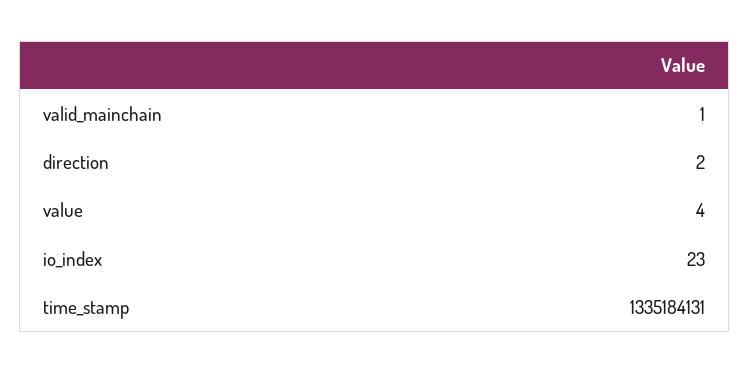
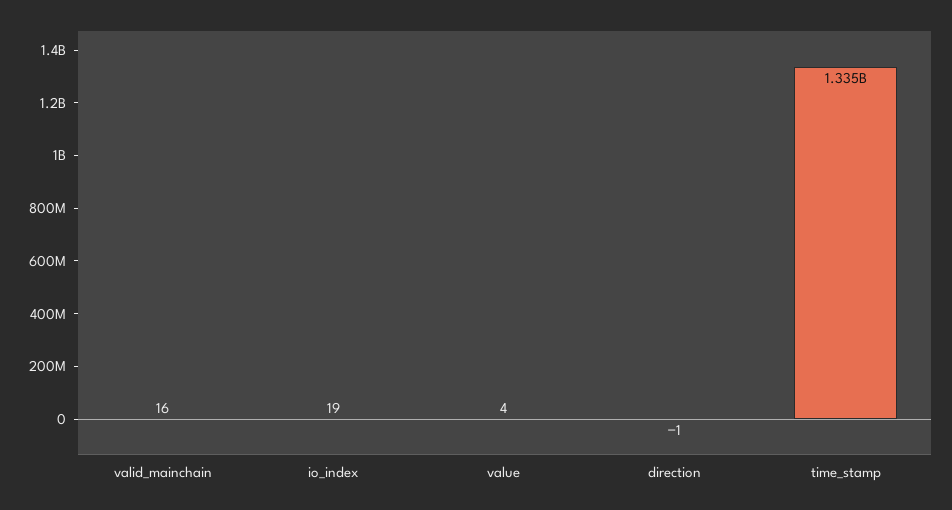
valid_mainchain: 1 -> 16
direction: 2 -> -1
io_index: 23 -> 19

